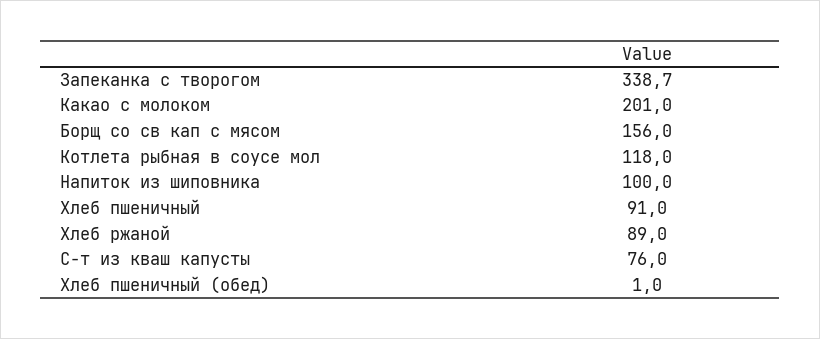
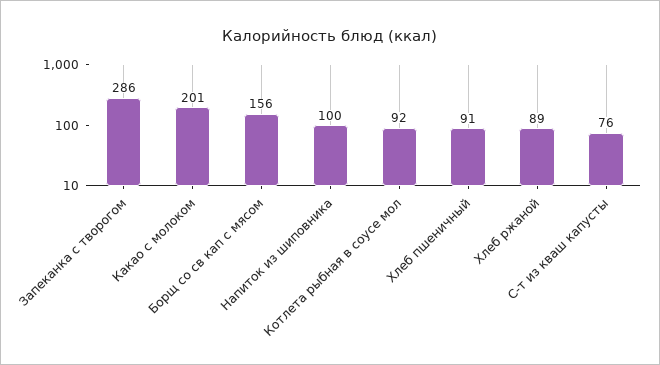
Запеканка с творогом: 338.7 -> 286
Котлета рыбная в соусе мол: 118 -> 92
Хлеб пшеничный (обед): 1 -> none

